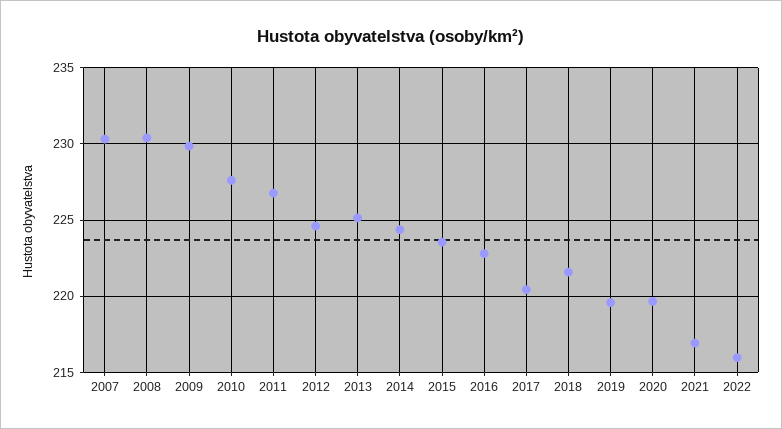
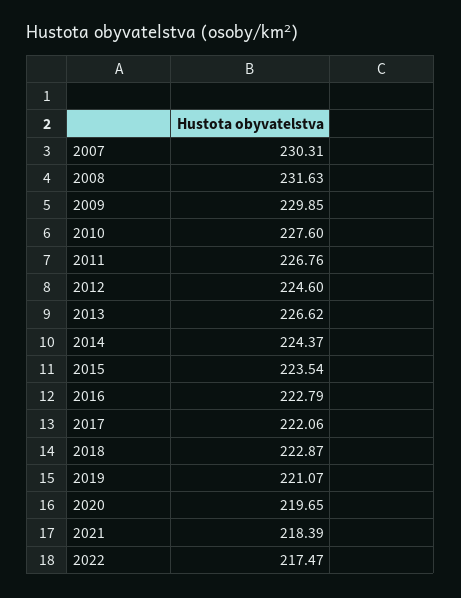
2008: 230.5 -> 231.63
2013: 225 -> 226.62
2017: 220.5 -> 222.06
2018: 221.5 -> 222.87
2019: 219.5 -> 221.07
2021: 217 -> 218.39
2022: 216 -> 217.47

